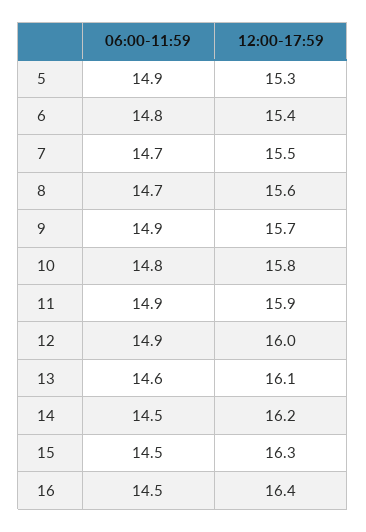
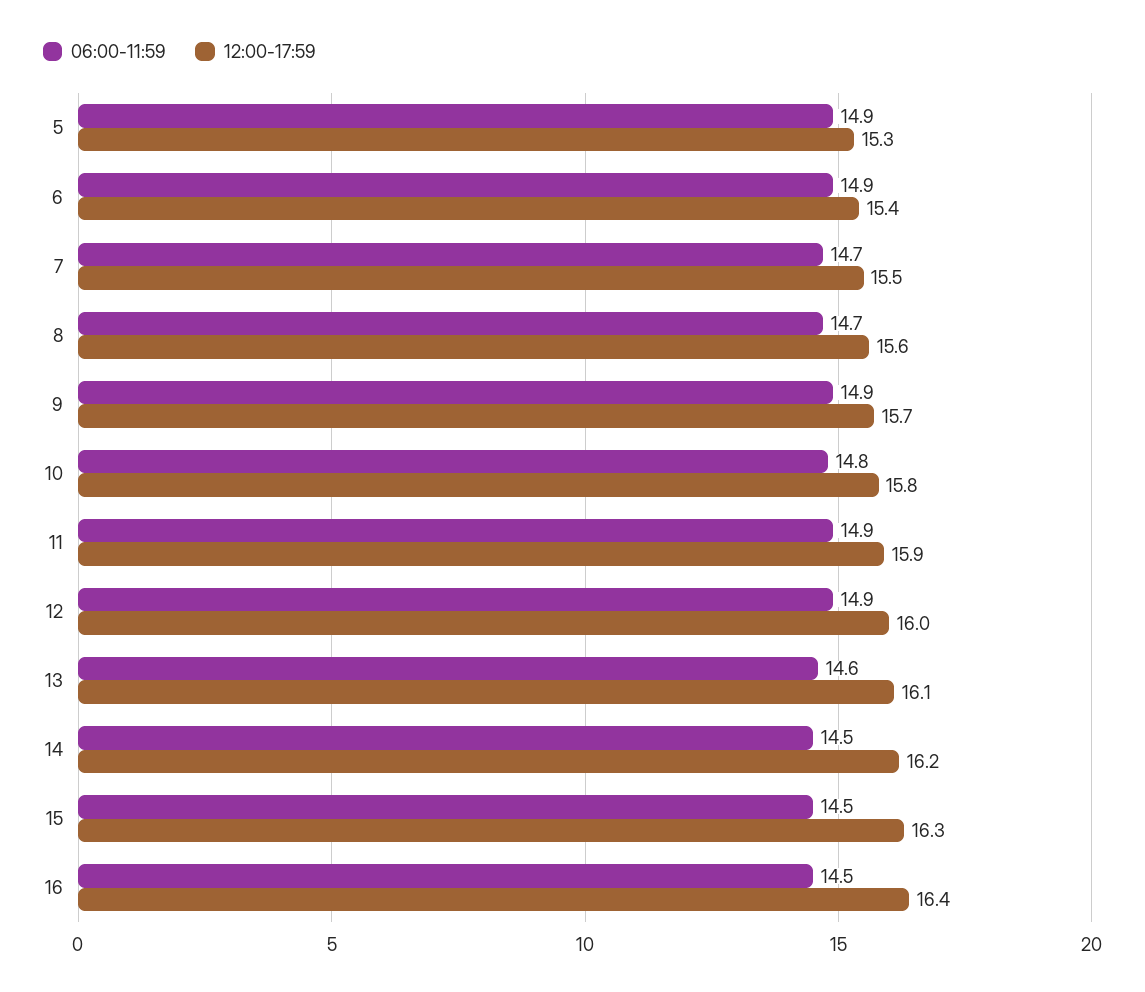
06:00-11:59, 6: 14.8 -> 14.9

